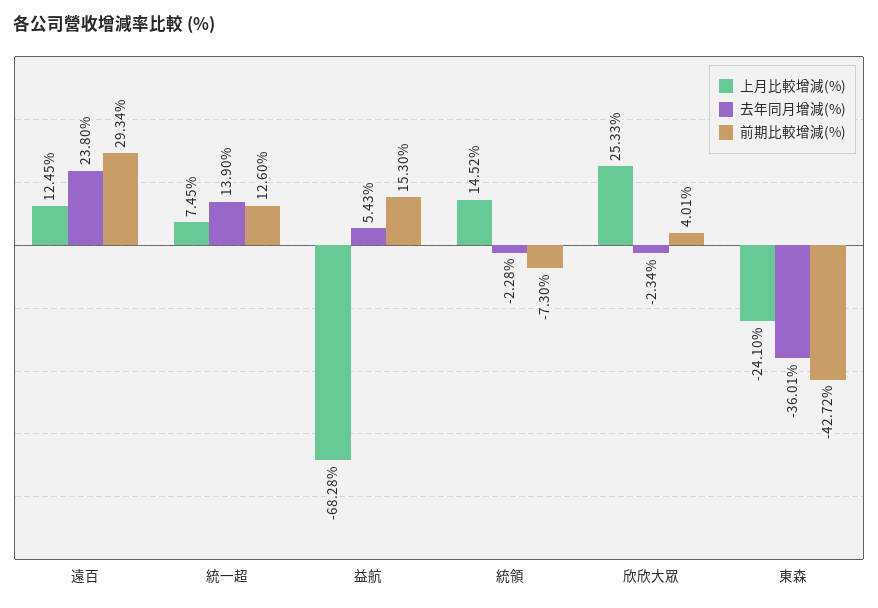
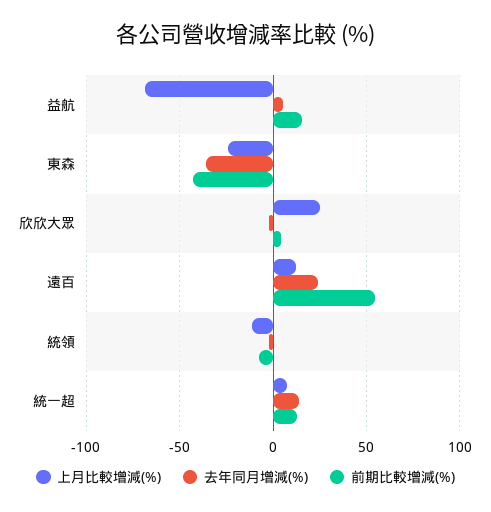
前期比較增減(%), 遠百: 29.34 -> 55
上月比較增減(%), 統領: 14.52 -> -10

